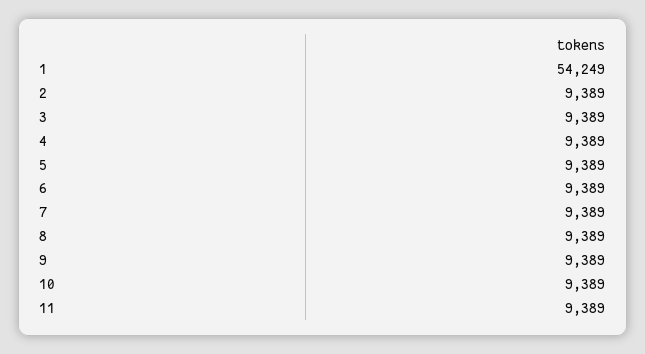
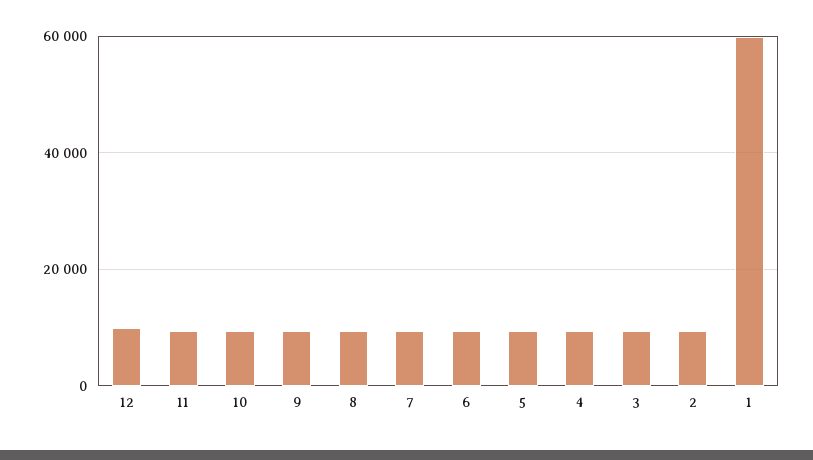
1: 54249 -> 60000
12: none -> 10000

